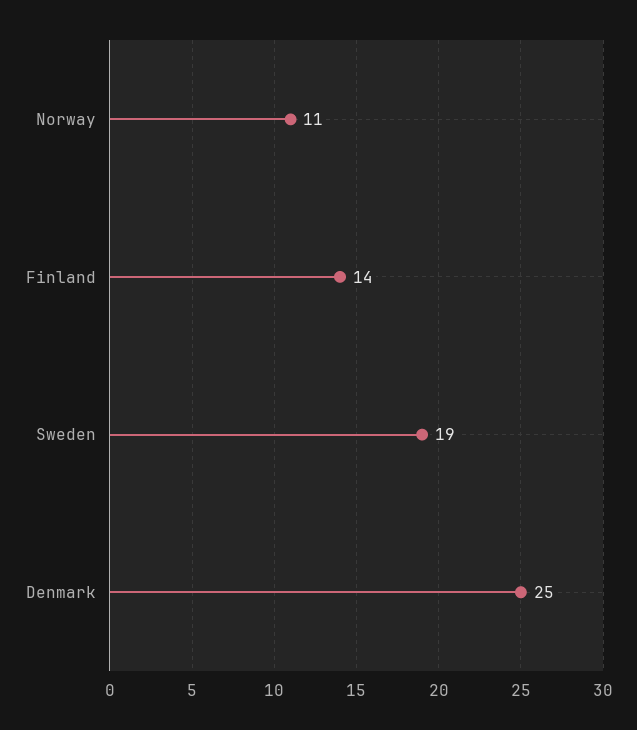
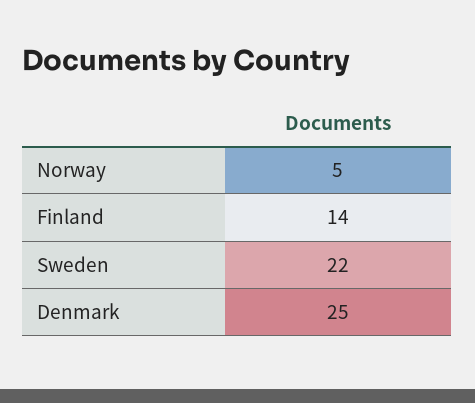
Norway: 11 -> 5
Sweden: 19 -> 22

